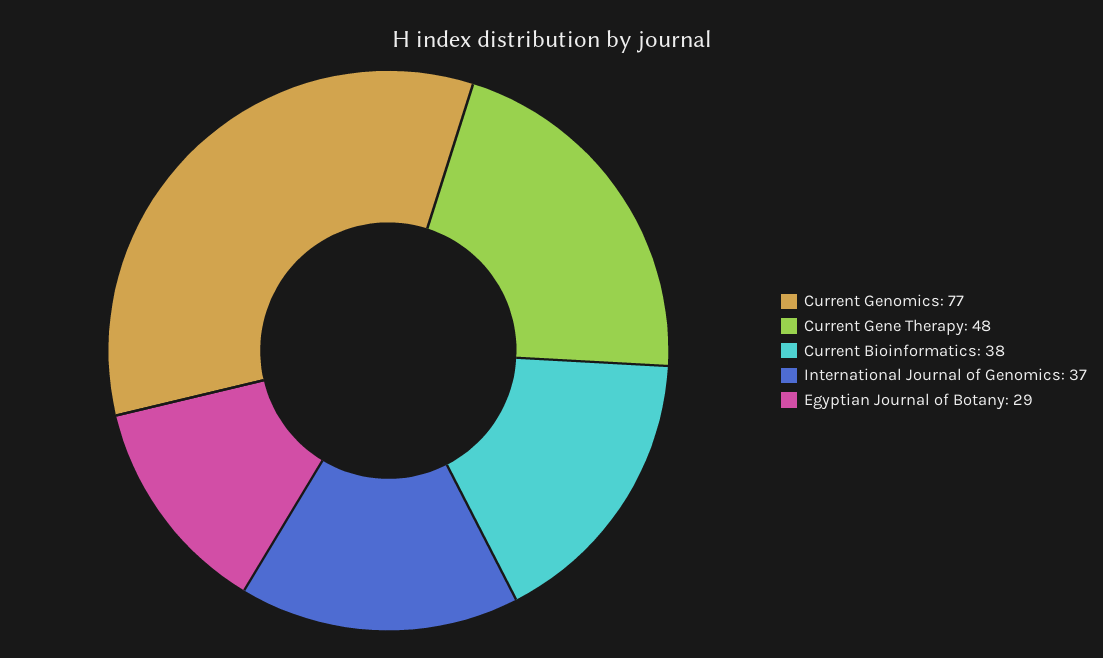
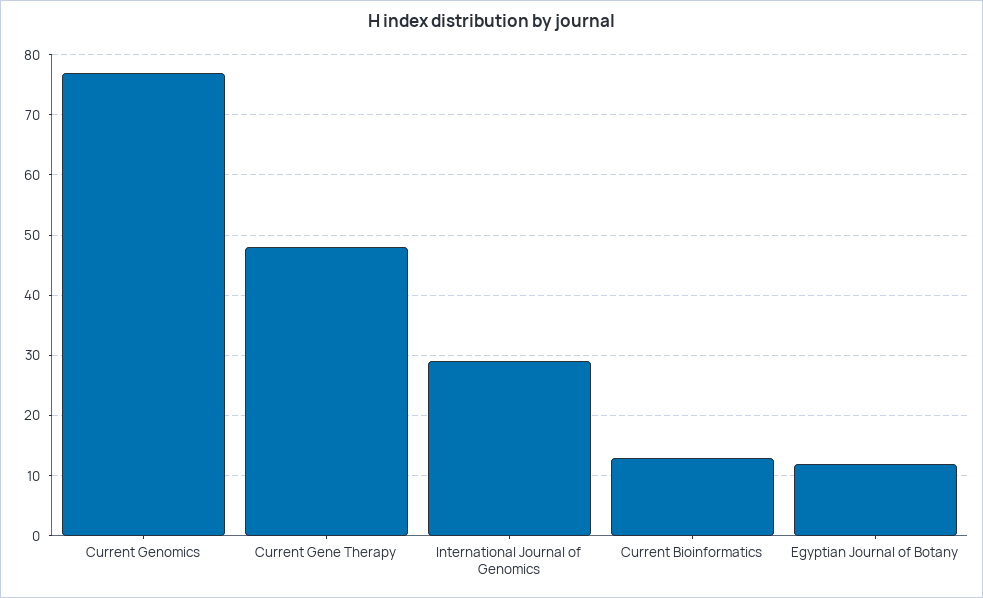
Current Bioinformatics: 38 -> 13
International Journal of Genomics: 37 -> 29
Egyptian Journal of Botany: 29 -> 12

